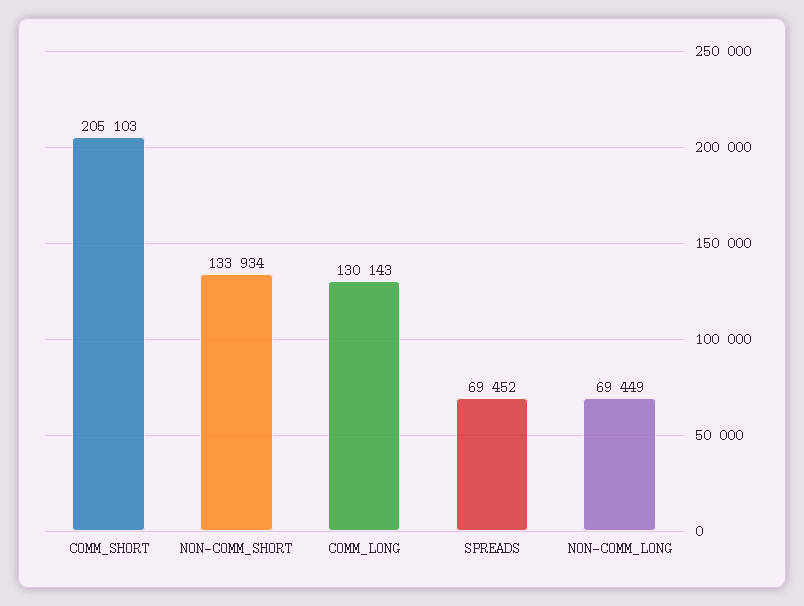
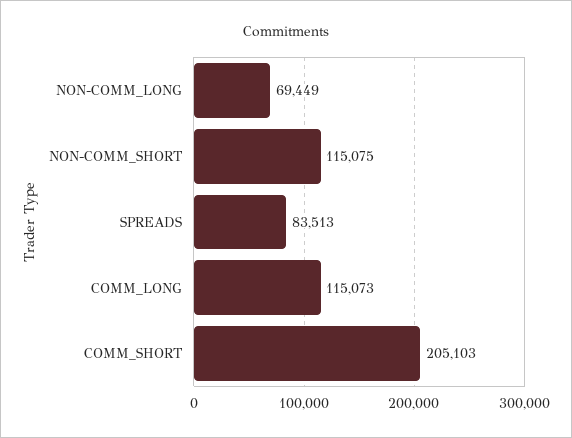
NON-COMM_SHORT: 133934 -> 115075
COMM_LONG: 130143 -> 115073
SPREADS: 69452 -> 83513

